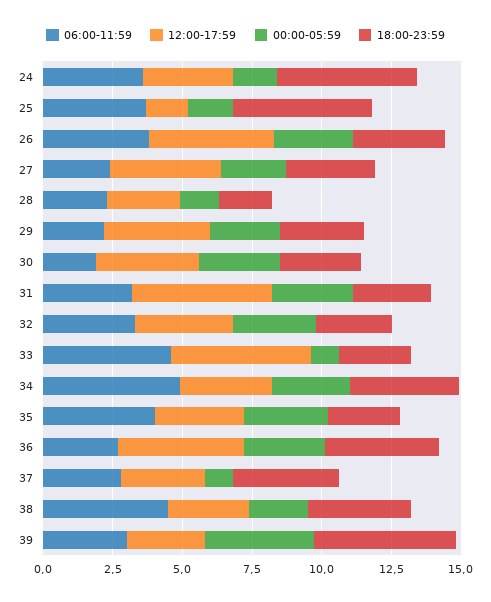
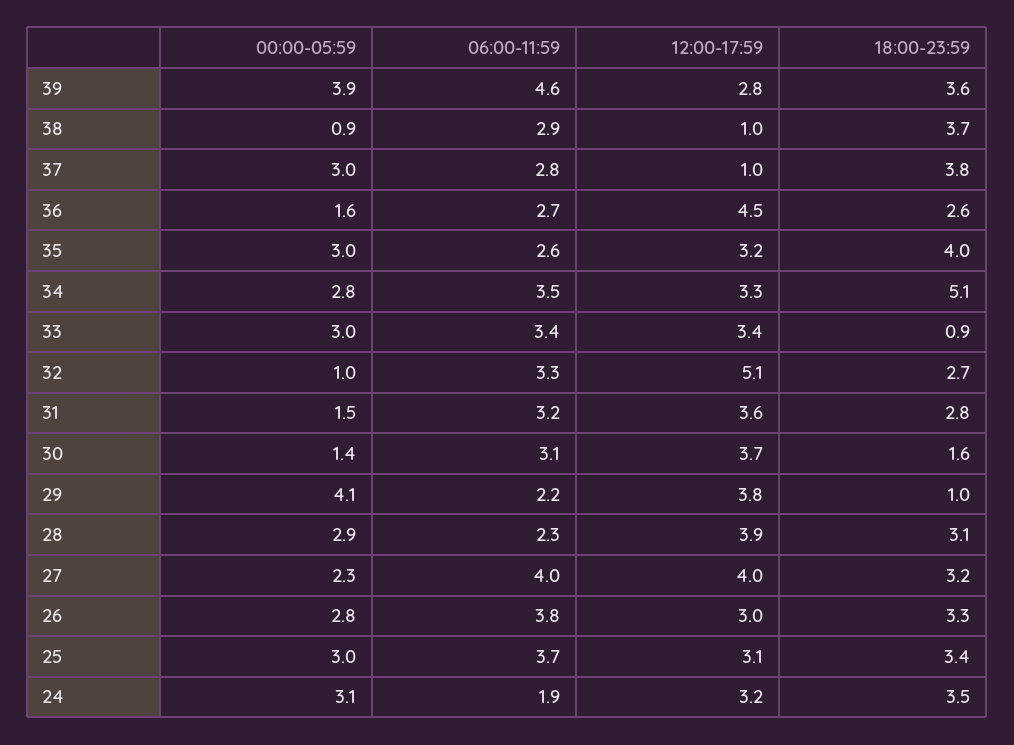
06:00-11:59, 24: 3.5 -> 1.9
00:00-05:59, 24: 1.5 -> 3.1
18:00-23:59, 24: 5 -> 3.5
12:00-17:59, 25: 1.5 -> 3.1
00:00-05:59, 25: 1.5 -> 3
18:00-23:59, 25: 5 -> 3.4
12:00-17:59, 26: 4.5 -> 3
06:00-11:59, 27: 2.5 -> 4
12:00-17:59, 28: 2.5 -> 3.9
00:00-05:59, 28: 1.5 -> 2.9
18:00-23:59, 28: 2 -> 3.1
00:00-05:59, 29: 2.5 -> 4.1
18:00-23:59, 29: 3 -> 1
06:00-11:59, 30: 2 -> 3.1
00:00-05:59, 30: 3 -> 1.4
18:00-23:59, 30: 3 -> 1.6
12:00-17:59, 31: 5 -> 3.6
00:00-05:59, 31: 3 -> 1.5
12:00-17:59, 32: 3.5 -> 5.1
00:00-05:59, 32: 3 -> 1
06:00-11:59, 33: 4.5 -> 3.4
12:00-17:59, 33: 5 -> 3.4
00:00-05:59, 33: 1 -> 3
18:00-23:59, 33: 2.5 -> 0.9
06:00-11:59, 34: 5 -> 3.5
18:00-23:59, 34: 4 -> 5.1
06:00-11:59, 35: 4 -> 2.6
18:00-23:59, 35: 2.5 -> 4
00:00-05:59, 36: 3 -> 1.6
18:00-23:59, 36: 4 -> 2.6
12:00-17:59, 37: 3 -> 1
00:00-05:59, 37: 1 -> 3
06:00-11:59, 38: 4.5 -> 2.9
12:00-17:59, 38: 3 -> 1
00:00-05:59, 38: 2 -> 0.9
06:00-11:59, 39: 3 -> 4.6
18:00-23:59, 39: 5 -> 3.6

